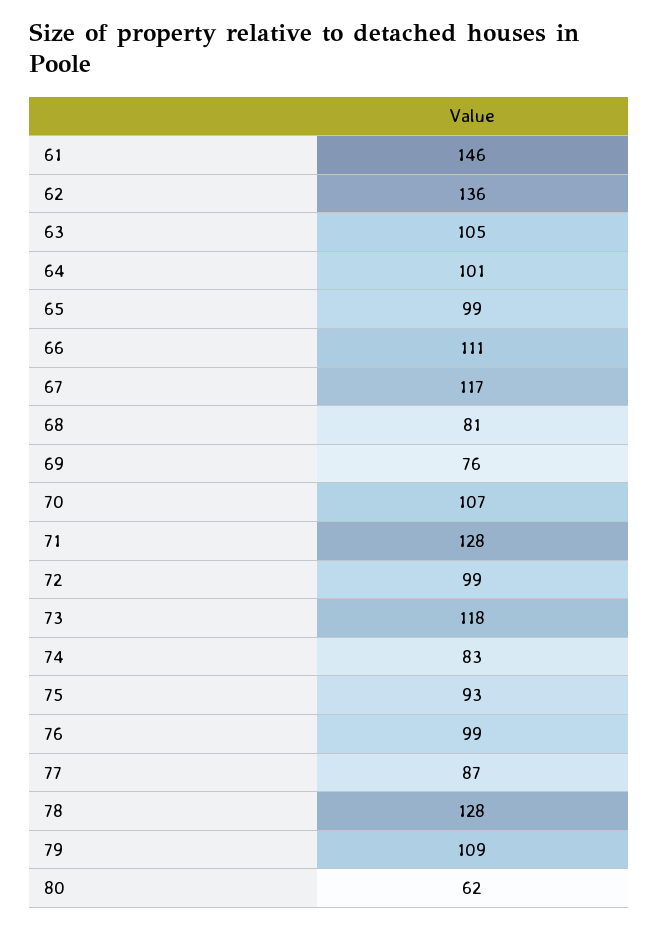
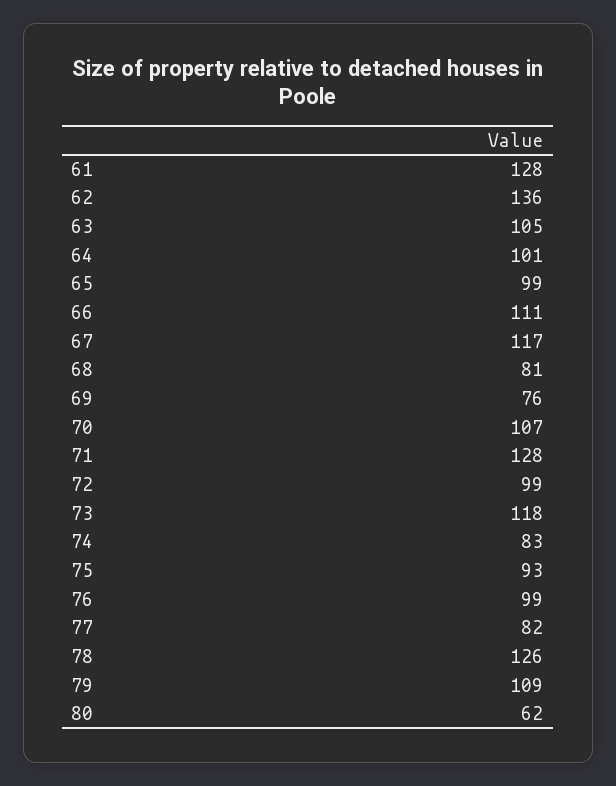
61: 146 -> 128
77: 87 -> 82
78: 128 -> 126

